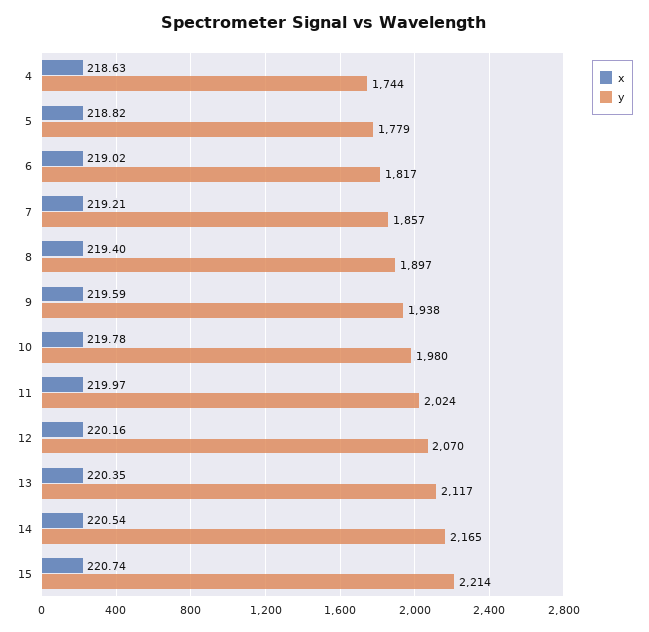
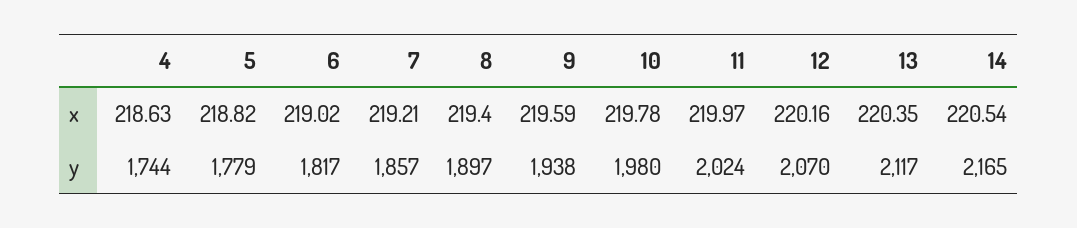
x, 15: 220.74 -> none
y, 15: 2214 -> none

